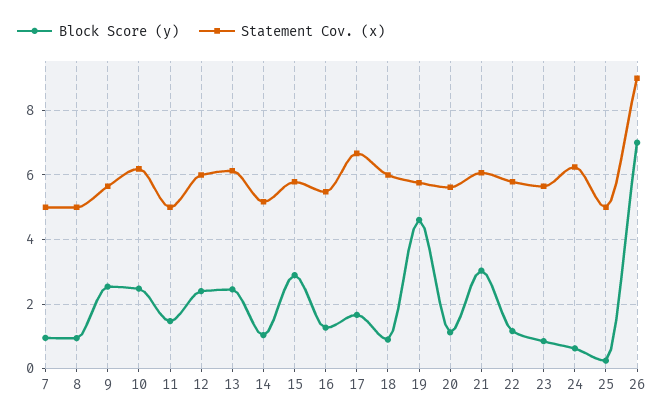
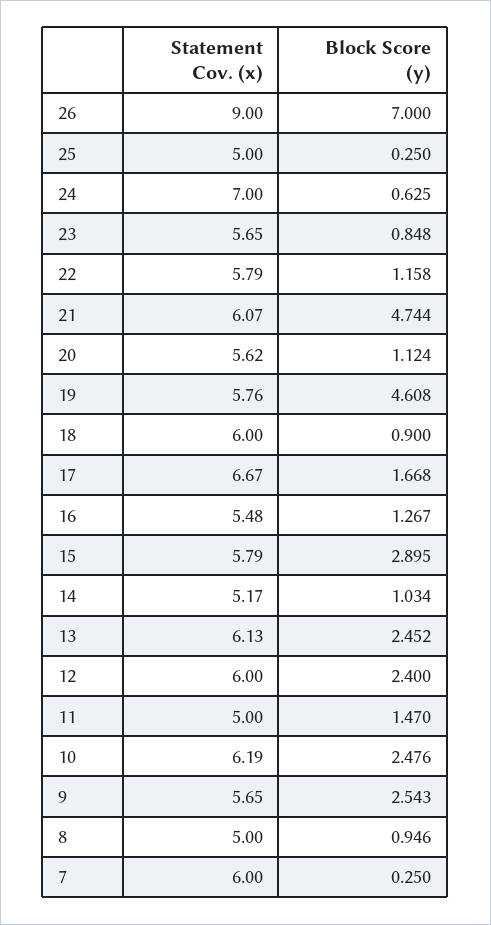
Block Score (y), 7: 1 -> 0.25
Statement Cov. (x), 7: 5 -> 6
Block Score (y), 21: 3 -> 4.744
Statement Cov. (x), 24: 6.2 -> 7

